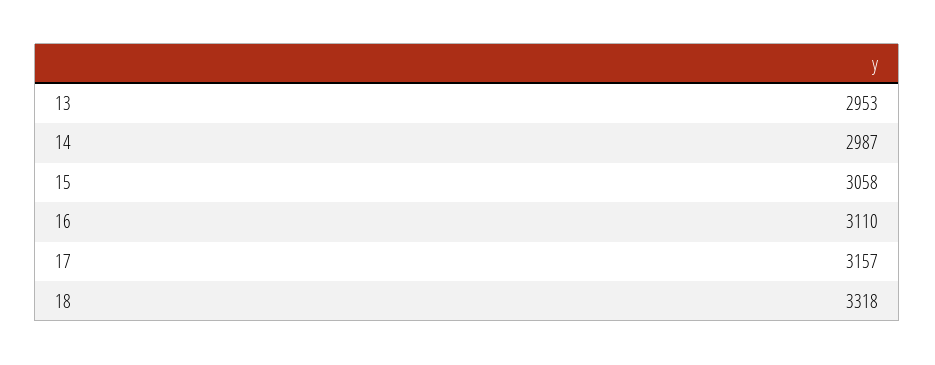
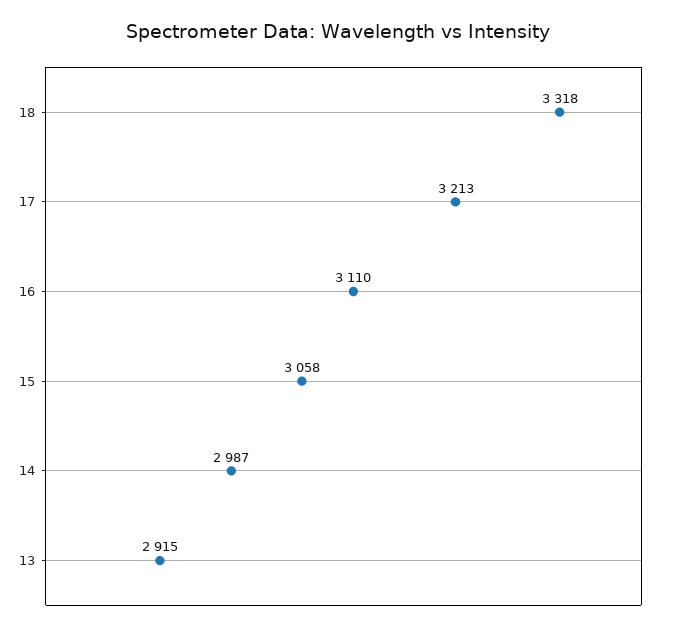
13: 2953 -> 2915
17: 3157 -> 3213

